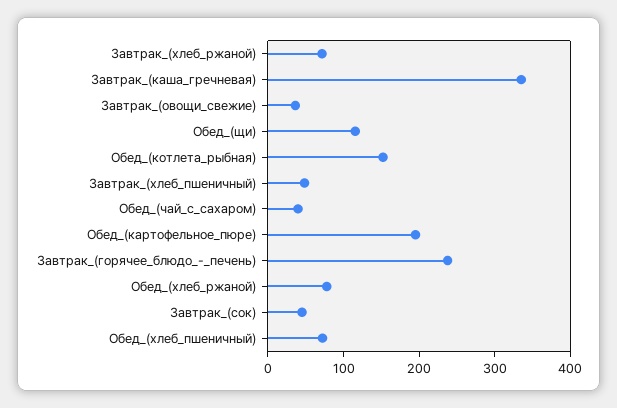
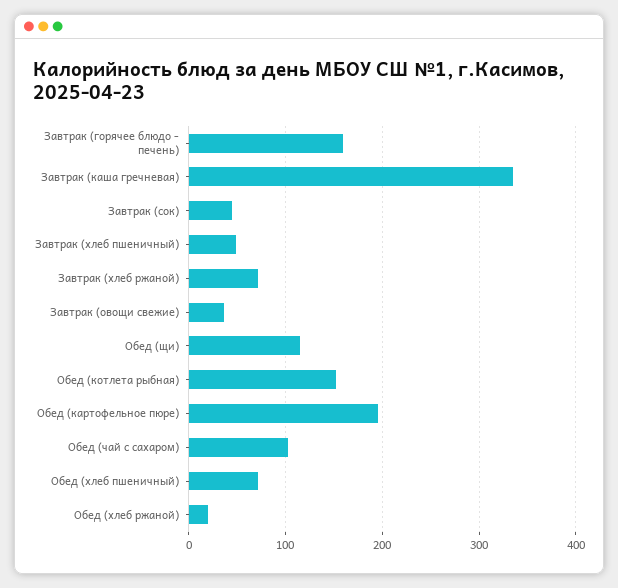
Обед_(чай_с_сахаром): 40 -> 100
Завтрак_(горячее_блюдо_-_печень): 240 -> 160
Обед_(хлеб_ржаной): 80 -> 20

